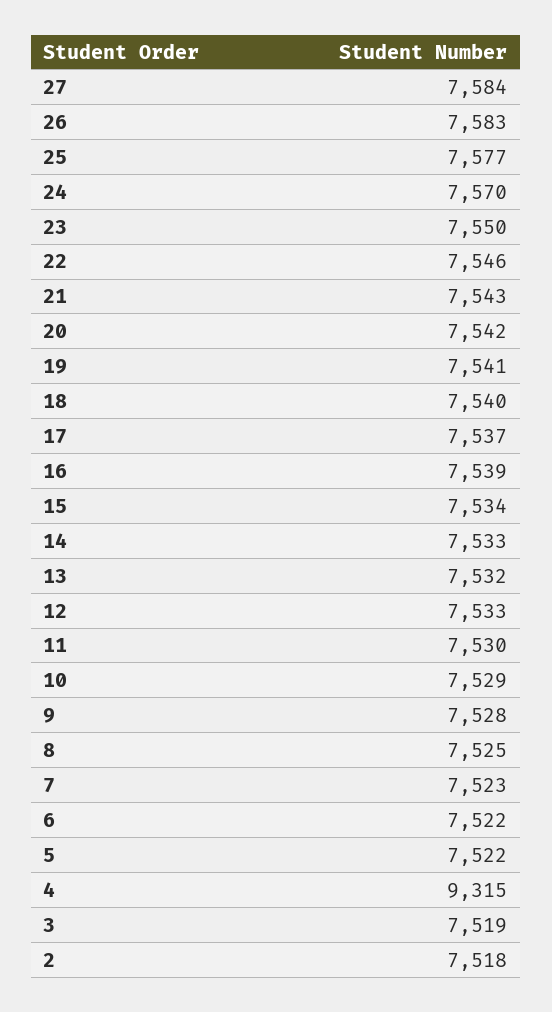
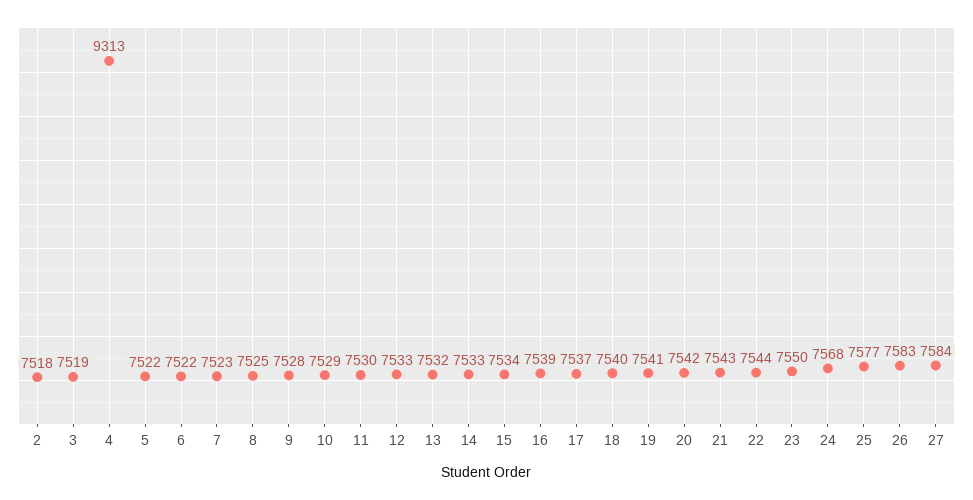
24: 7570 -> 7568
22: 7546 -> 7544
4: 9315 -> 9313

